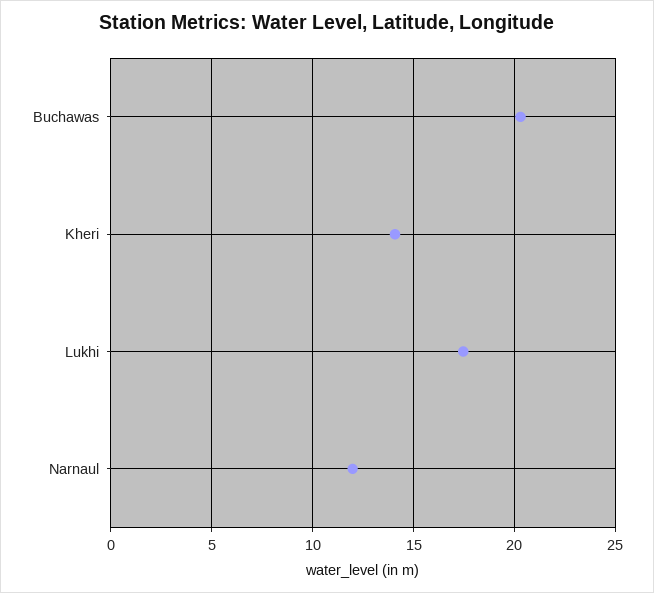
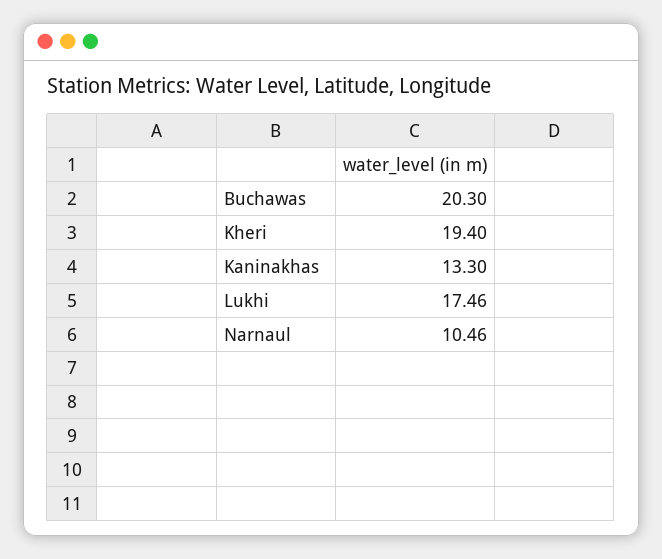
Kheri: 14 -> 19.4
Narnaul: 12 -> 10.46
Kaninakhas: none -> 13.3

